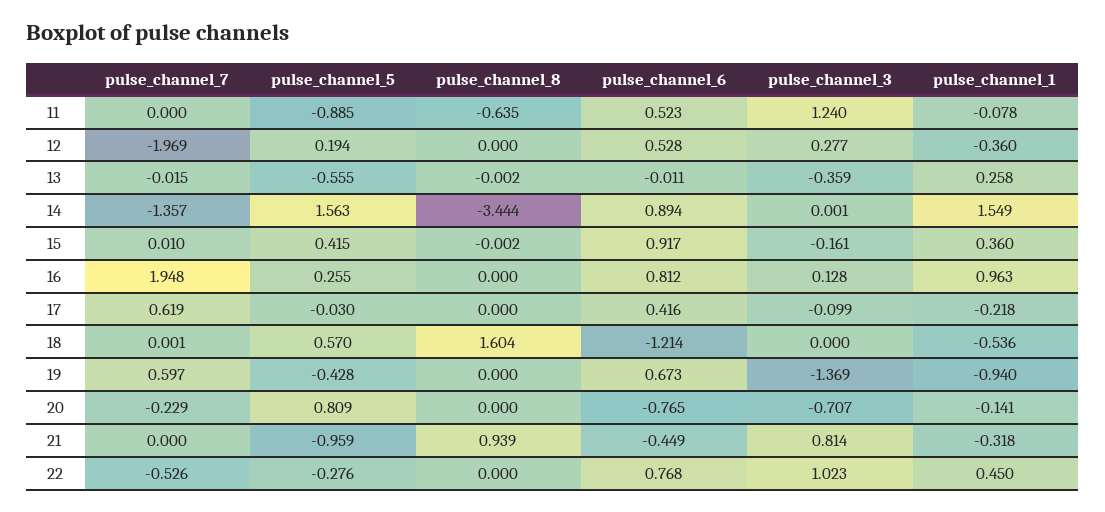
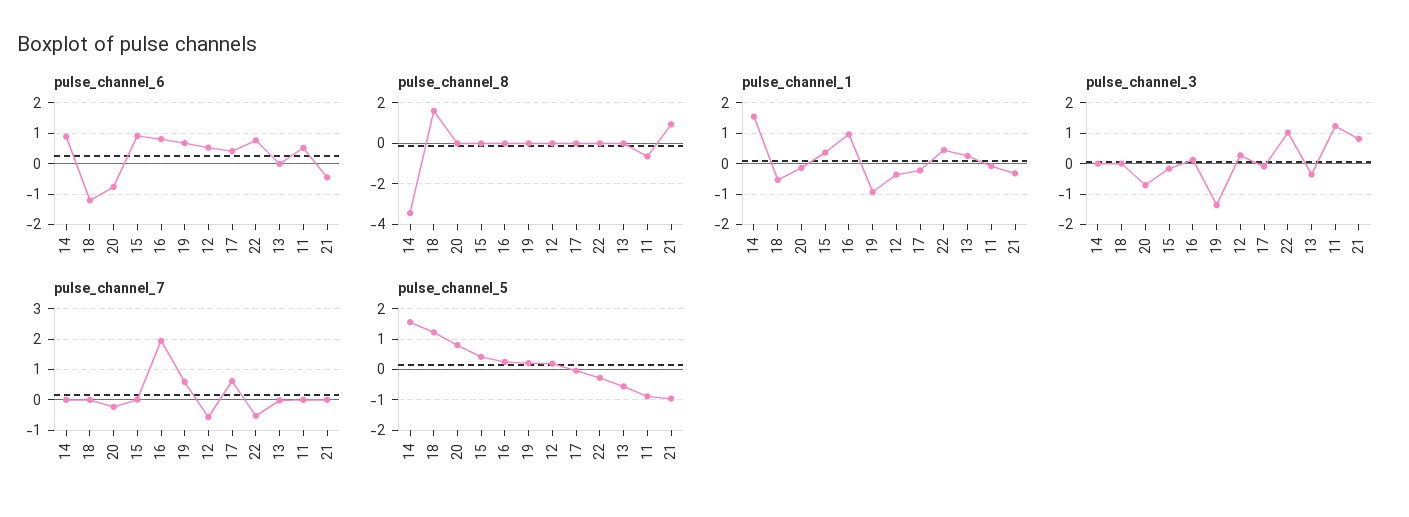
pulse_channel_7, 12: -1.969 -> -0.6
pulse_channel_7, 14: -1.357 -> 0
pulse_channel_5, 18: 0.57 -> 1.2
pulse_channel_5, 19: -0.428 -> 0.2

